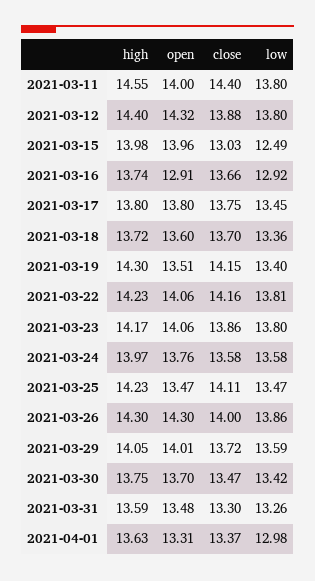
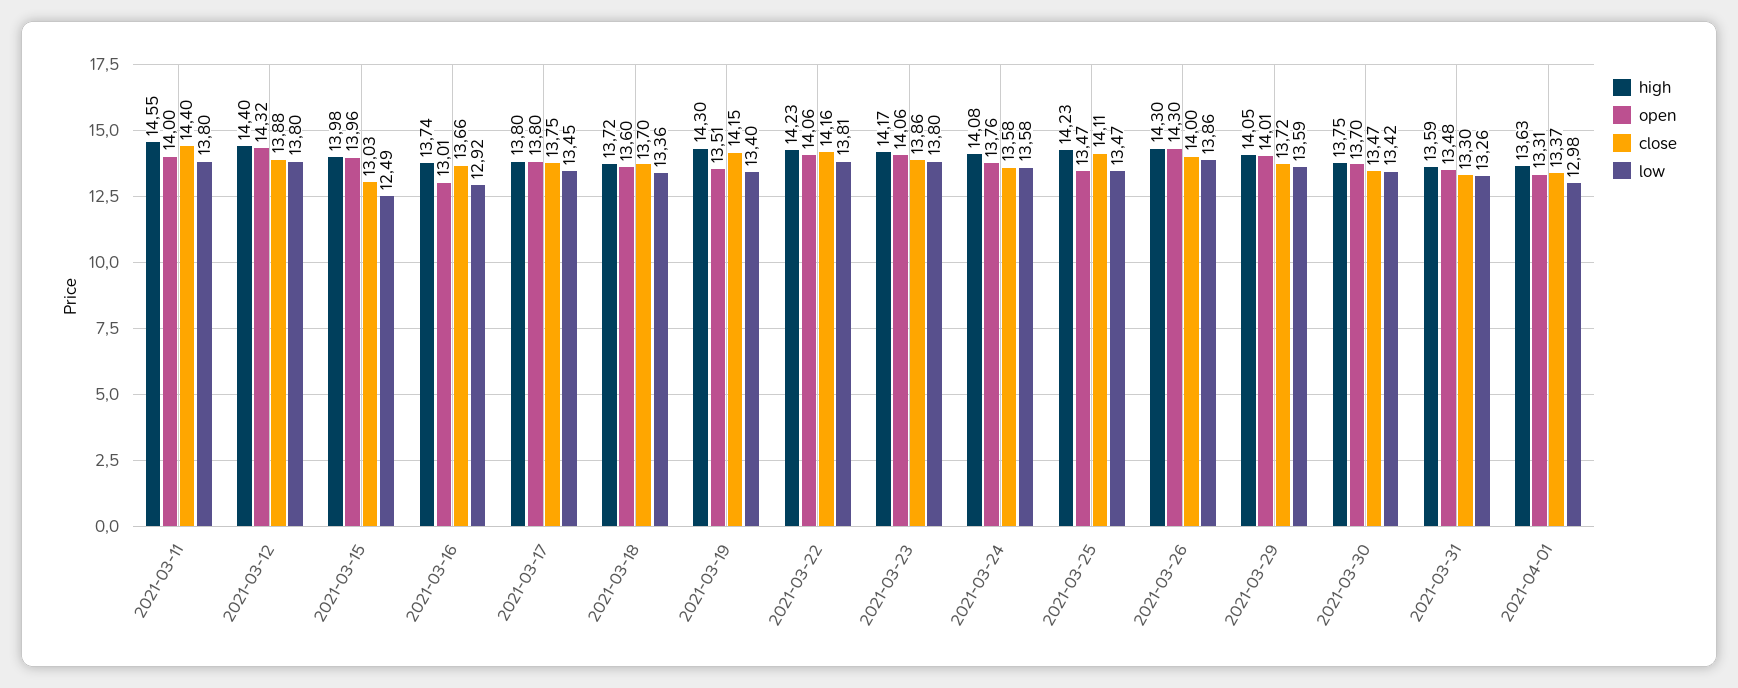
open, 2021-03-16: 12.91 -> 13.01
high, 2021-03-24: 13.97 -> 14.08

